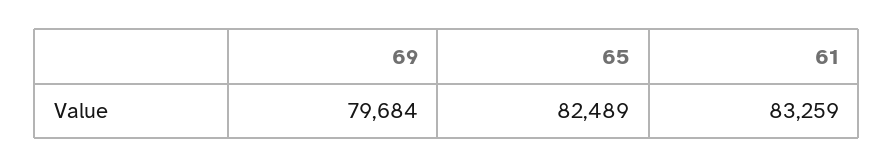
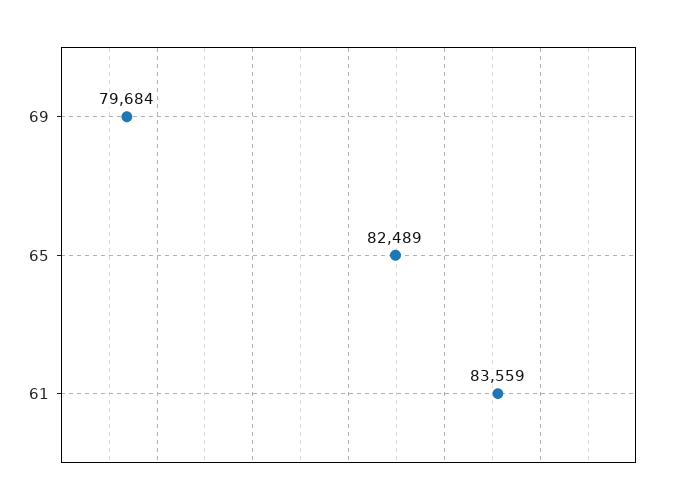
61: 83259 -> 83559

